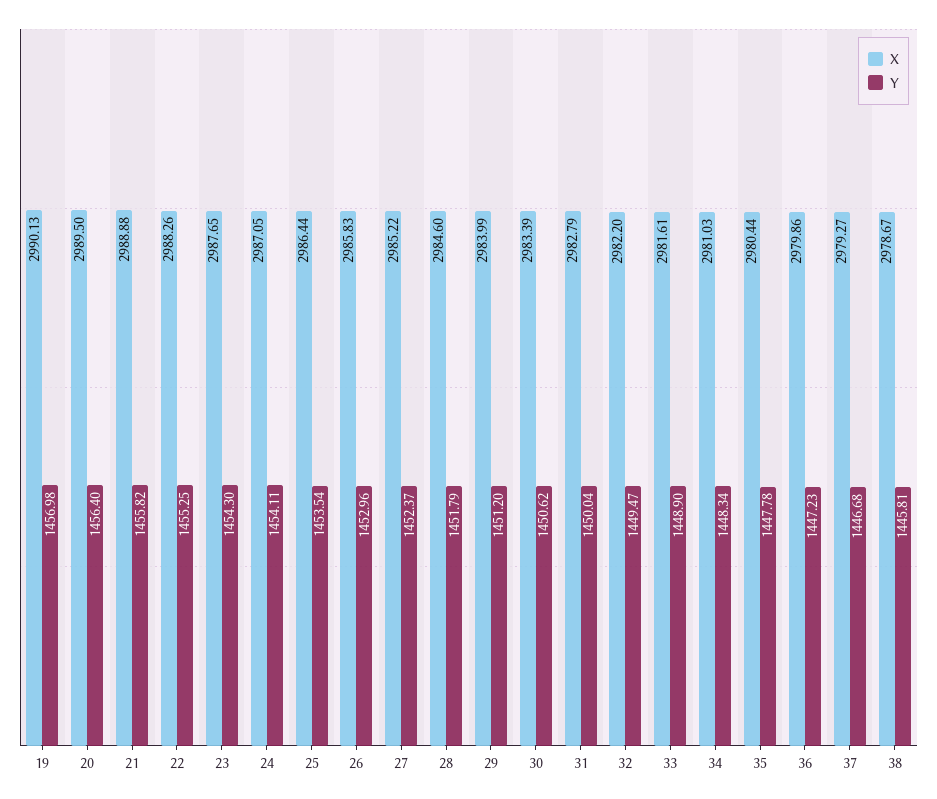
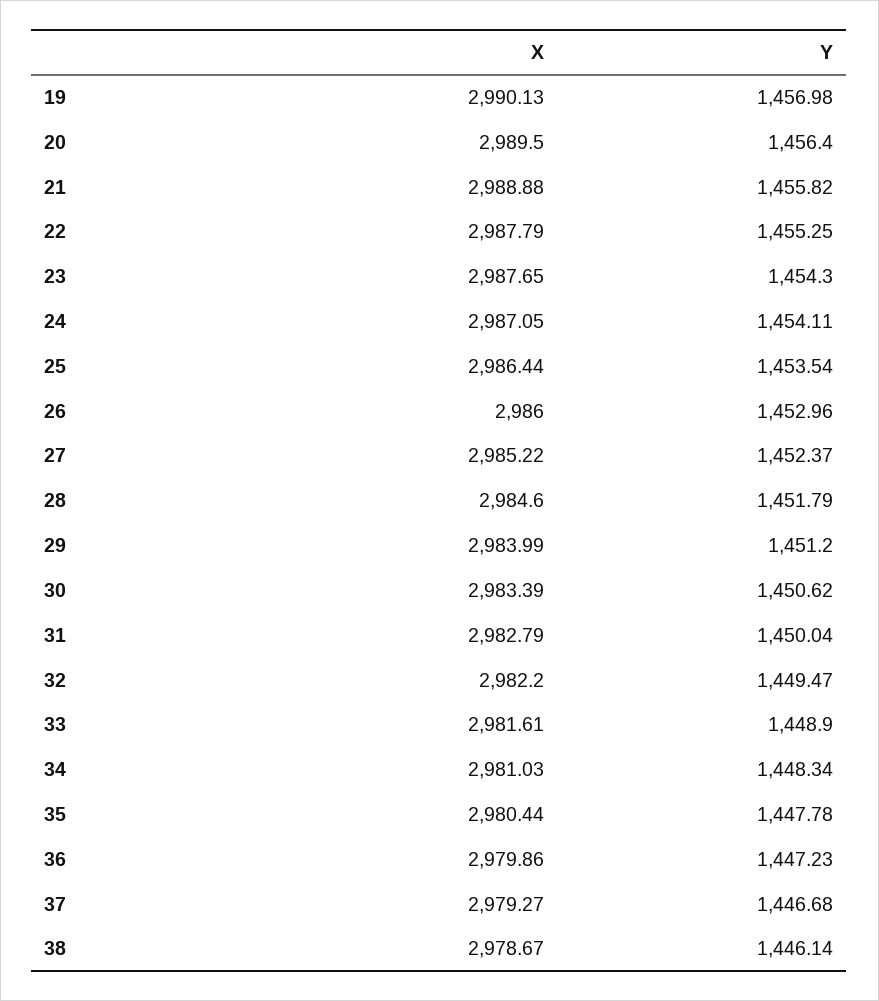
X, 22: 2988.26 -> 2987.79
X, 26: 2985.83 -> 2986
Y, 38: 1445.81 -> 1446.14

